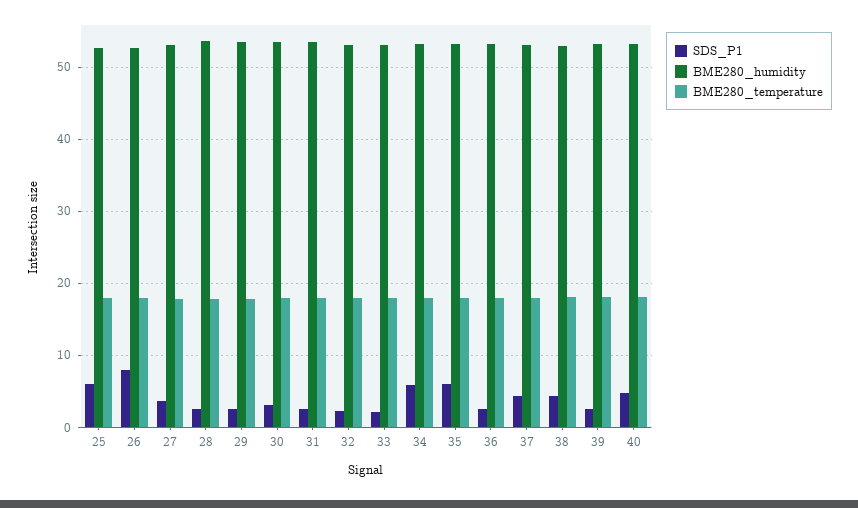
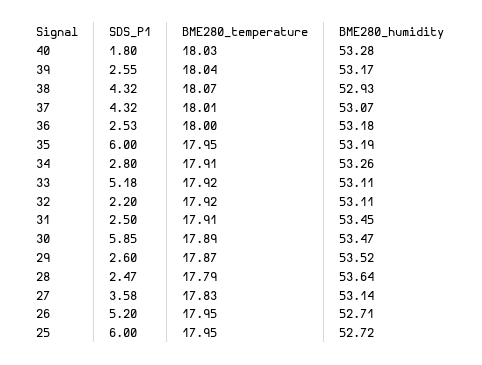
SDS_P1, 26: 8 -> 5.2
SDS_P1, 30: 3 -> 5.85
SDS_P1, 33: 2 -> 5.18
SDS_P1, 34: 6 -> 2.8
SDS_P1, 40: 5 -> 1.8

